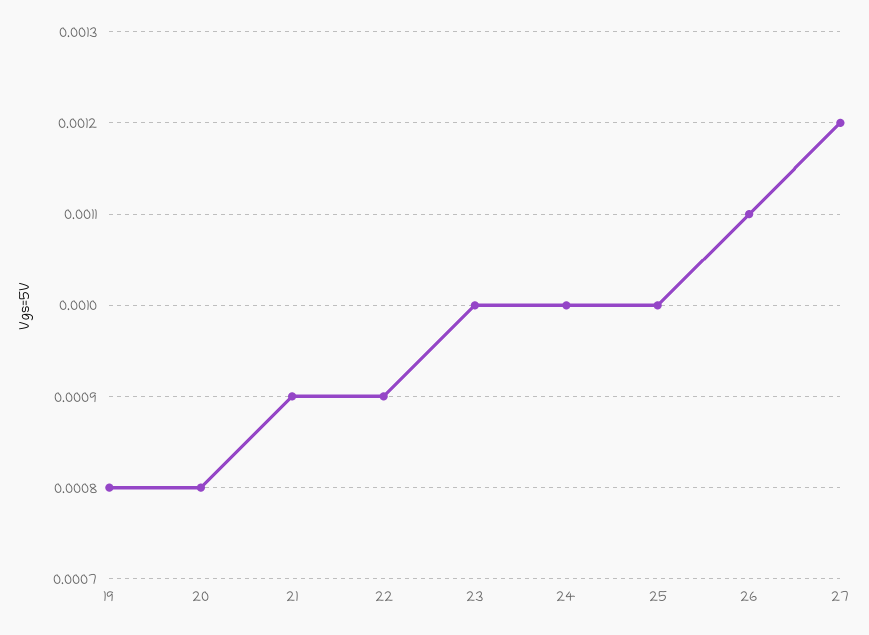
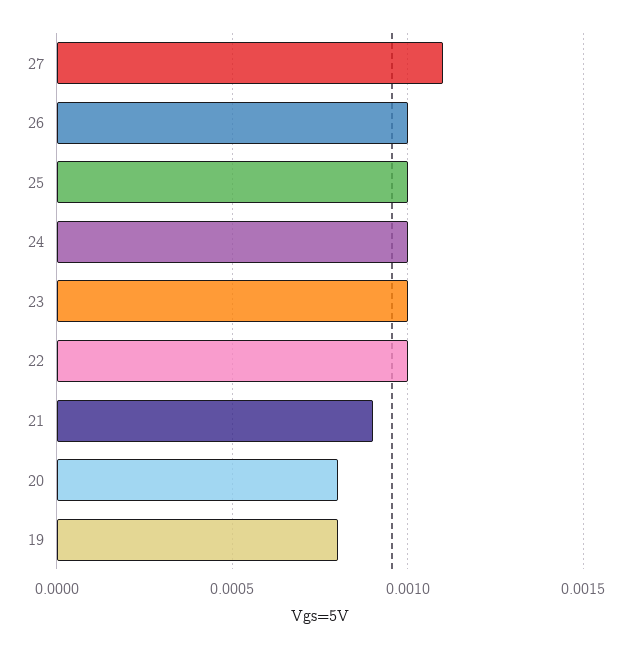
22: 0.0009 -> 0.001
26: 0.0011 -> 0.001
27: 0.0012 -> 0.0011

